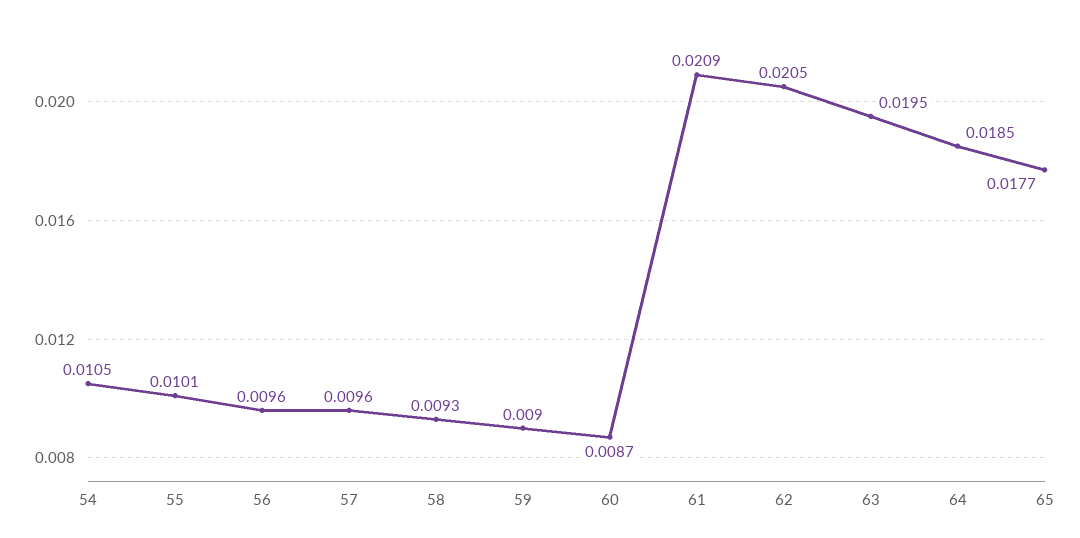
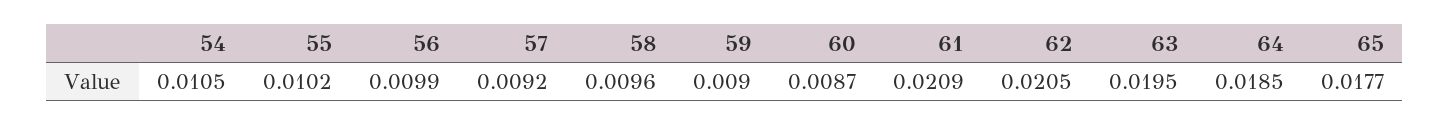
55: 0.0101 -> 0.0102
56: 0.0096 -> 0.0099
57: 0.0096 -> 0.0092
58: 0.0093 -> 0.0096

